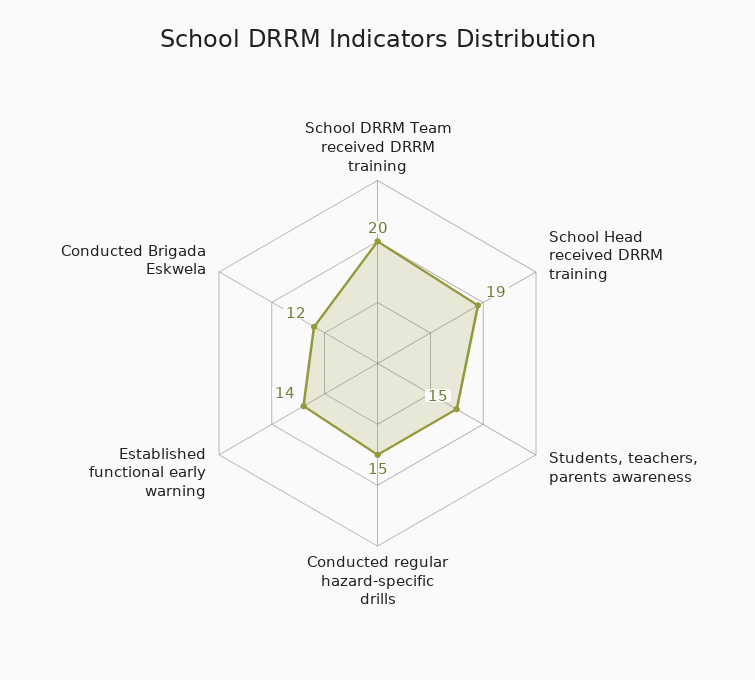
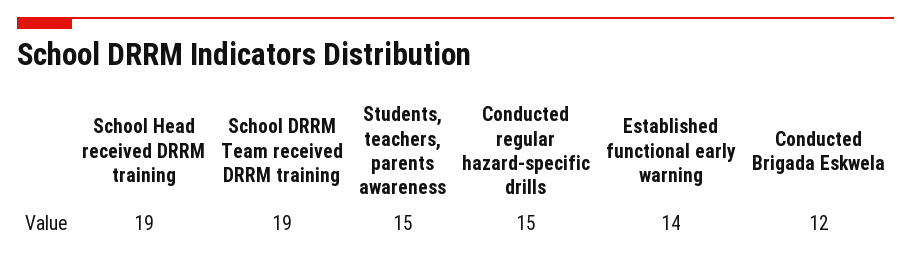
School DRRM Team received DRRM training: 20 -> 19

